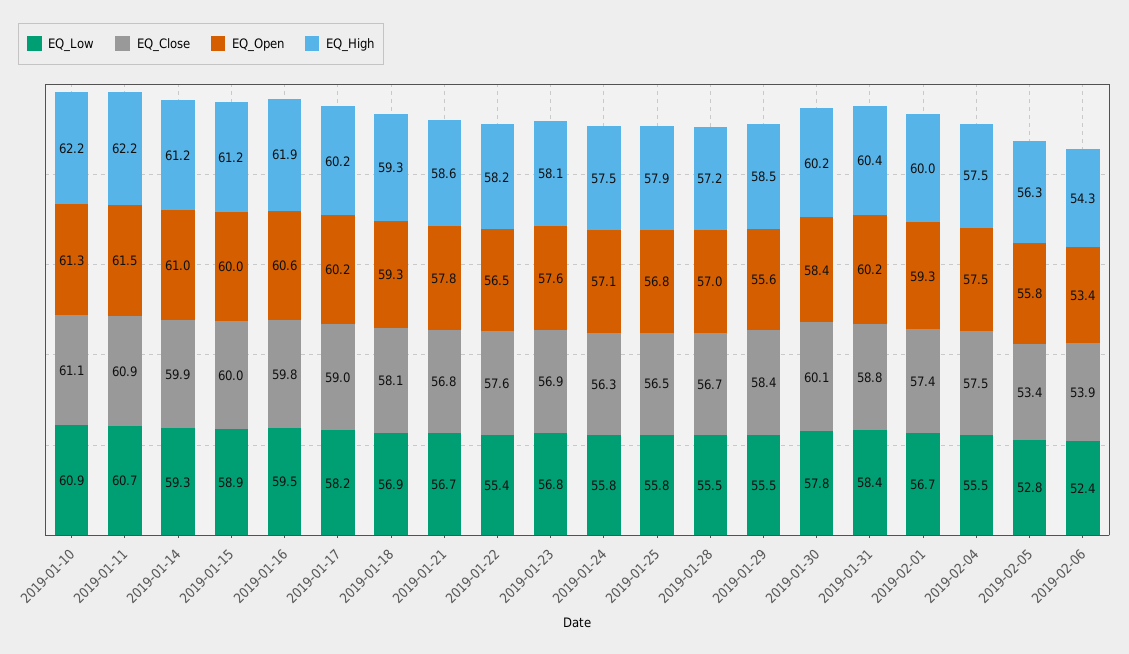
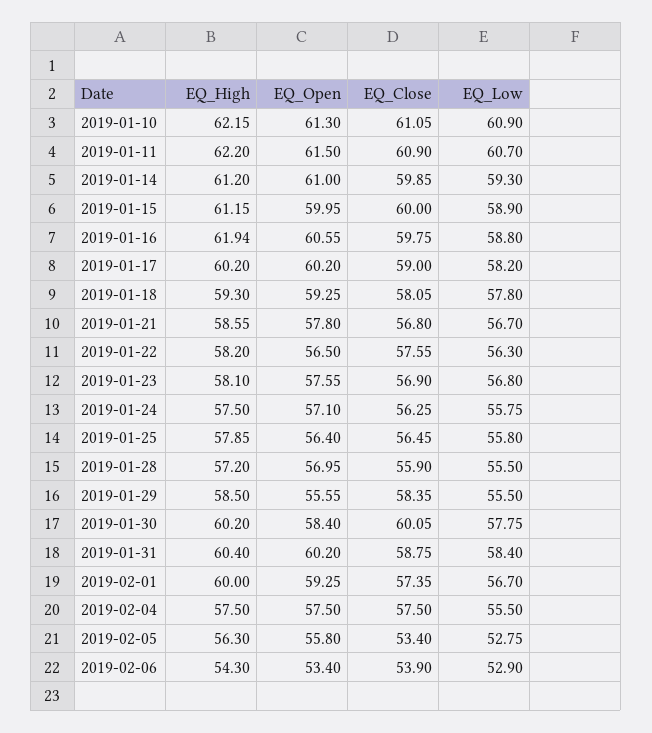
EQ_Low, 2019-01-16: 59.5 -> 58.8
EQ_Low, 2019-01-18: 56.9 -> 57.8
EQ_Low, 2019-01-22: 55.4 -> 56.3
EQ_Open, 2019-01-25: 56.8 -> 56.4
EQ_Close, 2019-01-28: 56.7 -> 55.9
EQ_Low, 2019-02-06: 52.4 -> 52.9

